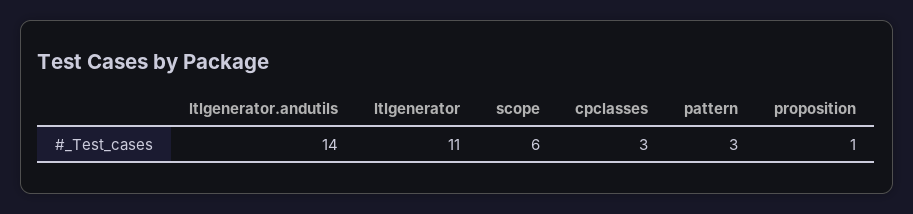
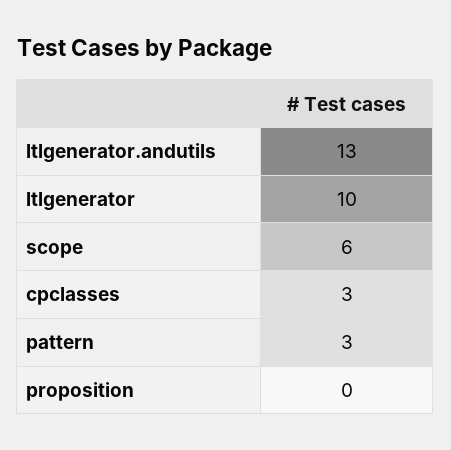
ltlgenerator.andutils: 14 -> 13
ltlgenerator: 11 -> 10
proposition: 1 -> 0

